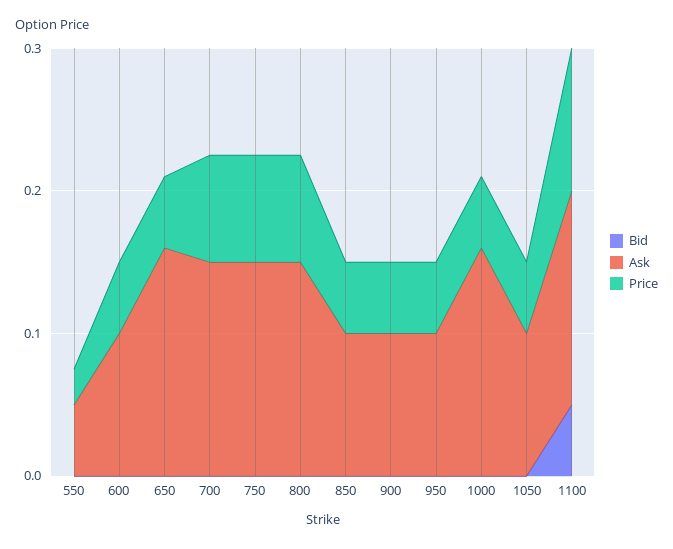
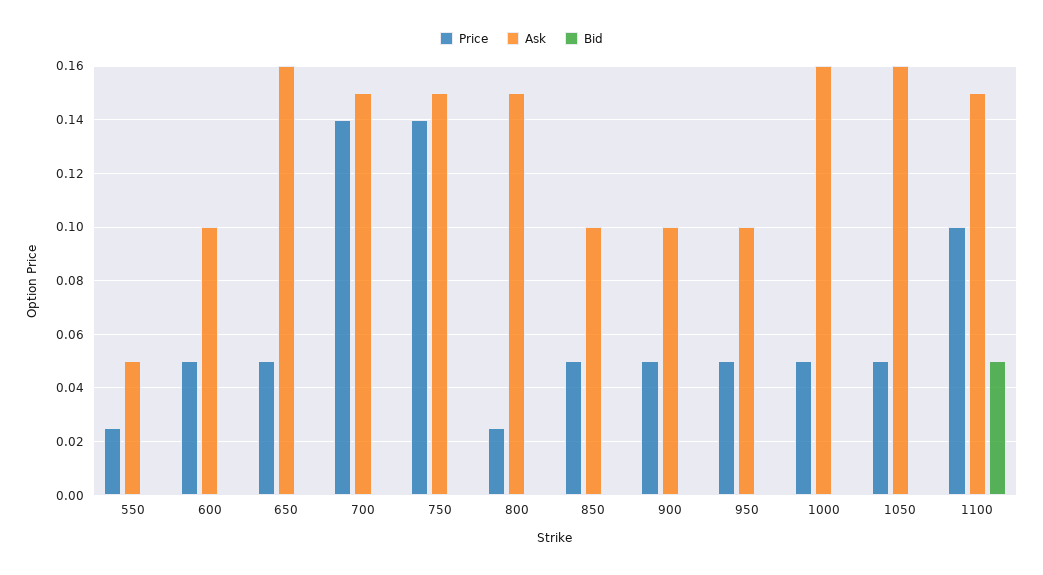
Price, 700: 0.08 -> 0.14
Price, 750: 0.08 -> 0.14
Price, 800: 0.08 -> 0.025
Ask, 1050: 0.1 -> 0.16

